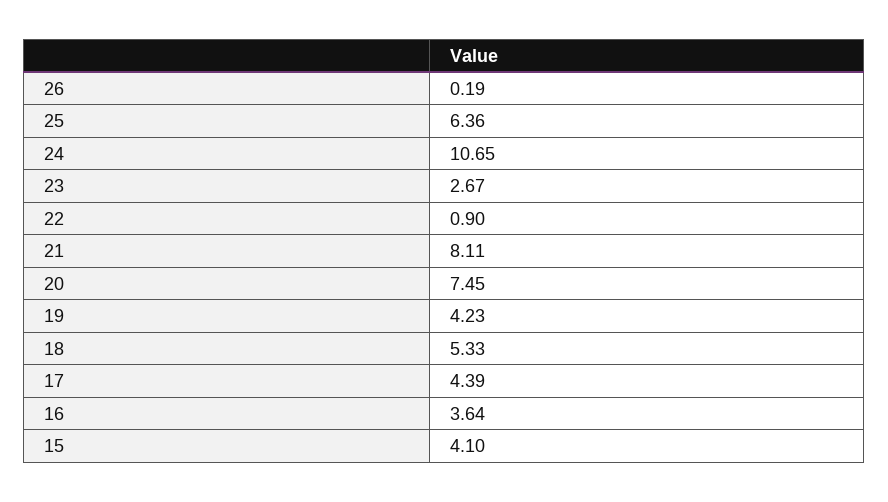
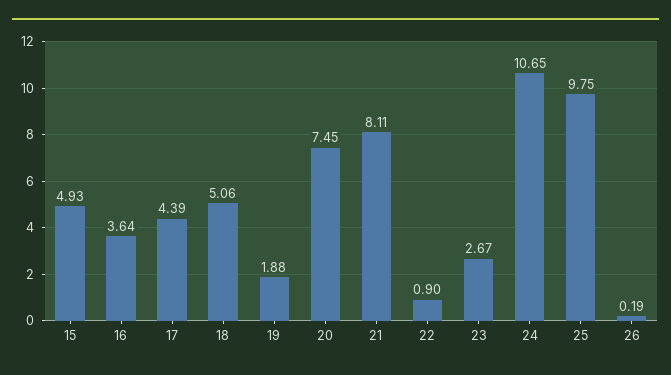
25: 6.36 -> 9.75
19: 4.23 -> 1.88
18: 5.33 -> 5.06
15: 4.1 -> 4.93

